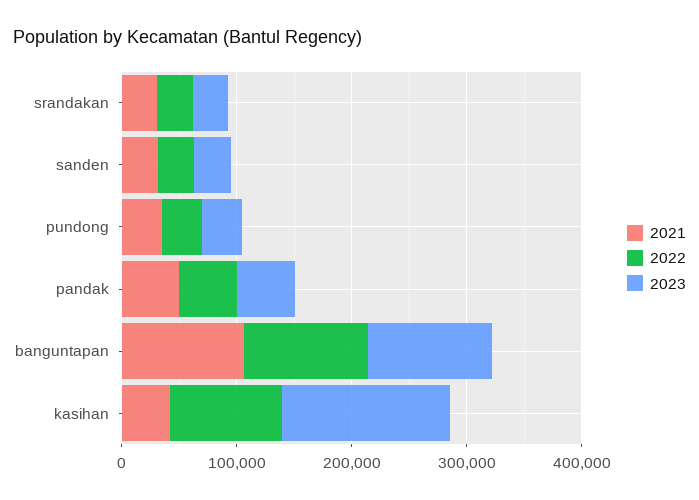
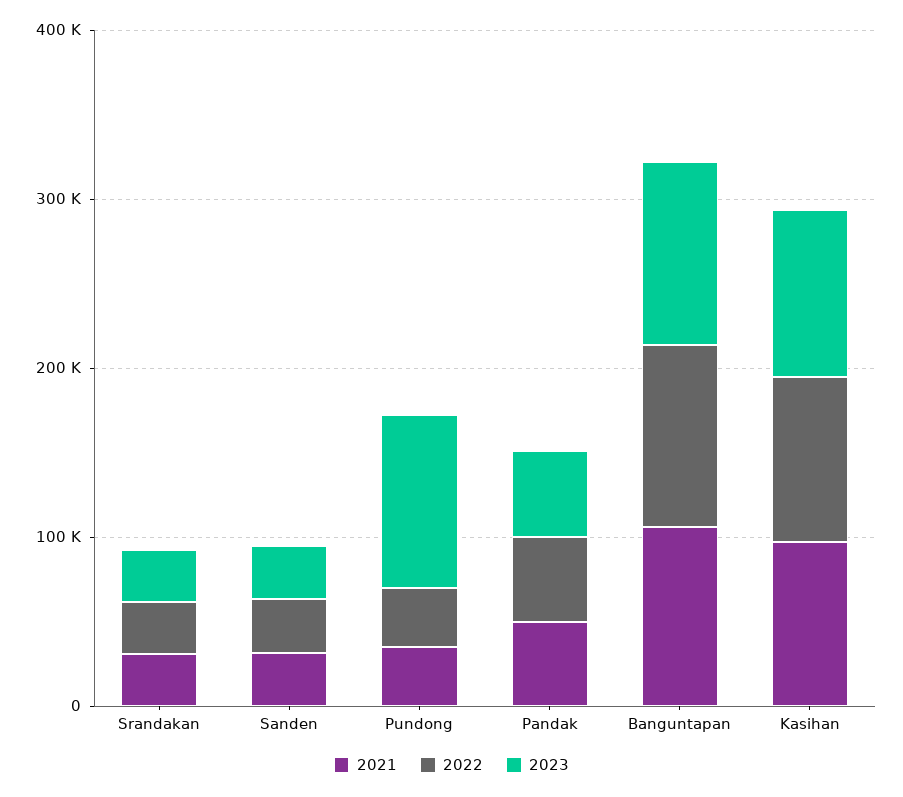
2023, pundong: 40000 -> 100000
2021, kasihan: 40000 -> 100000
2023, kasihan: 140000 -> 100000

